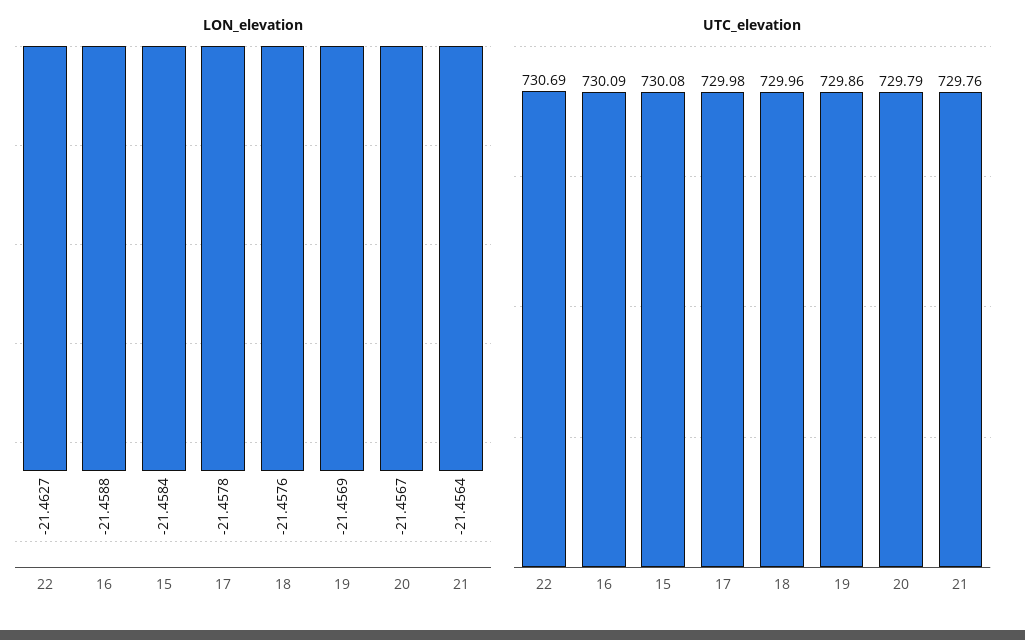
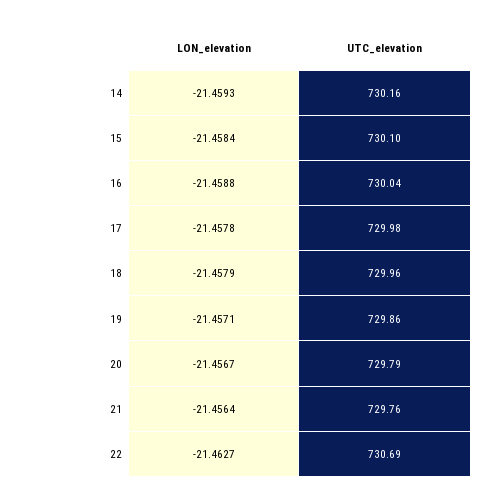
LON_elevation, 18: -21.4576 -> -21.4579
LON_elevation, 19: -21.4569 -> -21.4571
UTC_elevation, 16: 730.09 -> 730.04
UTC_elevation, 15: 730.08 -> 730.1
LON_elevation, 14: none -> -21.4593
UTC_elevation, 14: none -> 730.16

